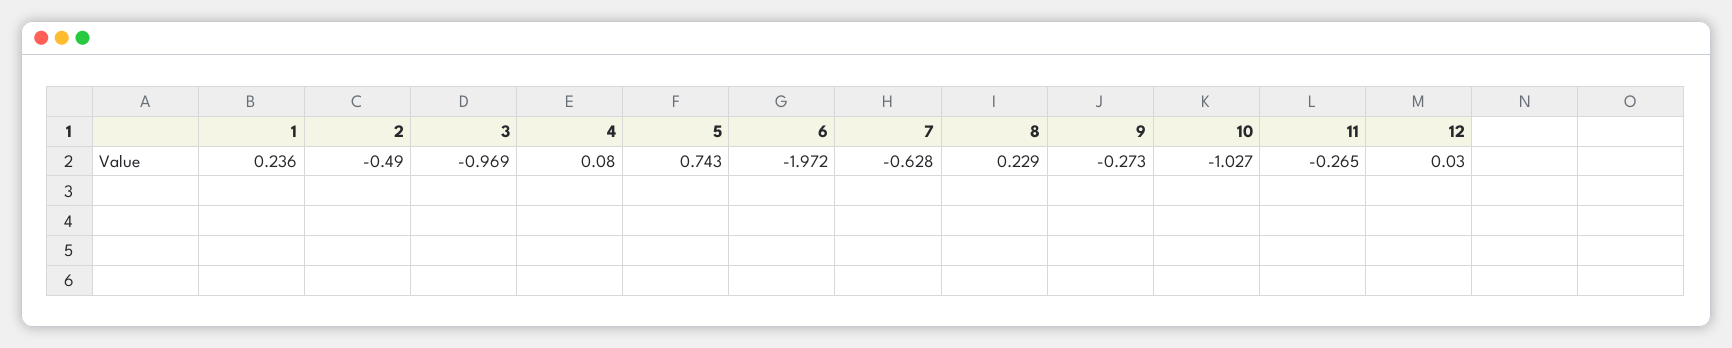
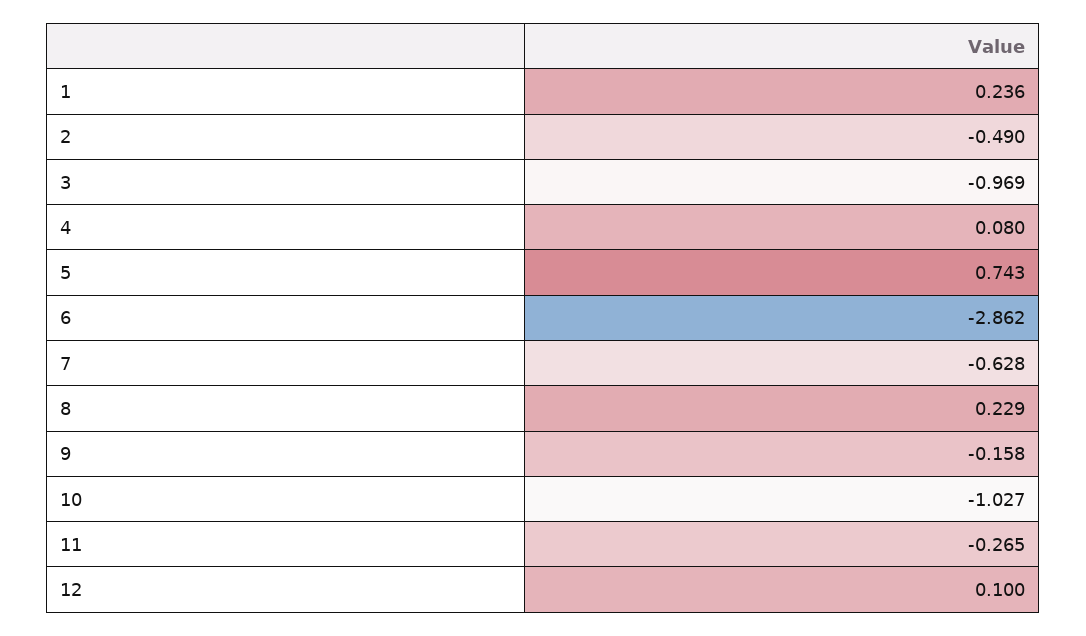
6: -1.972 -> -2.862
9: -0.273 -> -0.158
12: 0.03 -> 0.1

